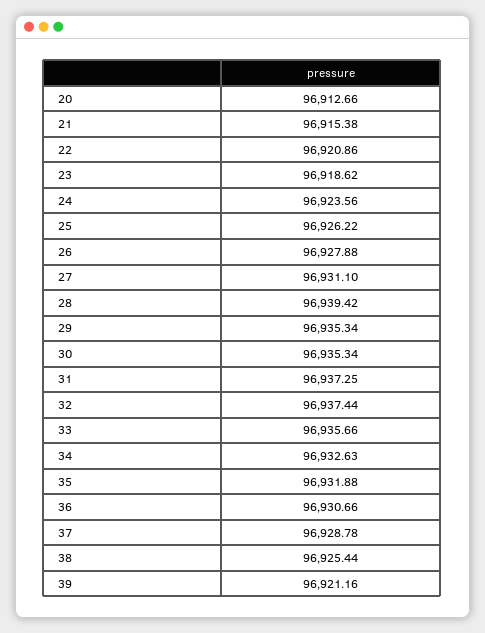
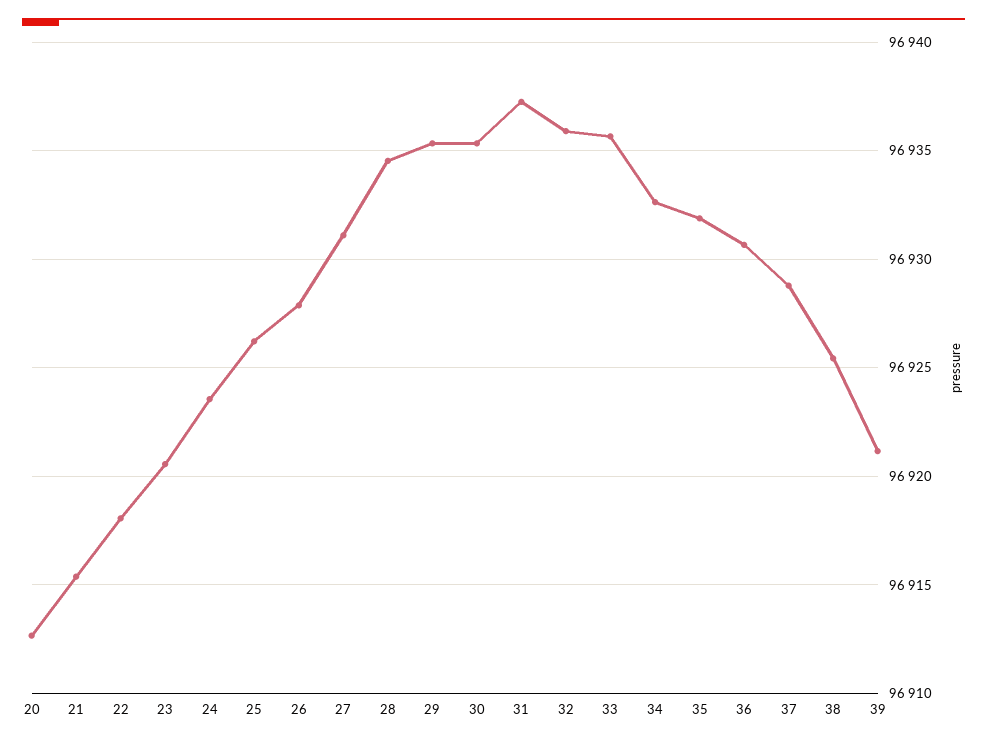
22: 96920.86 -> 96918
23: 96918.62 -> 96920.5
28: 96939.42 -> 96934.5
32: 96937.44 -> 96936

